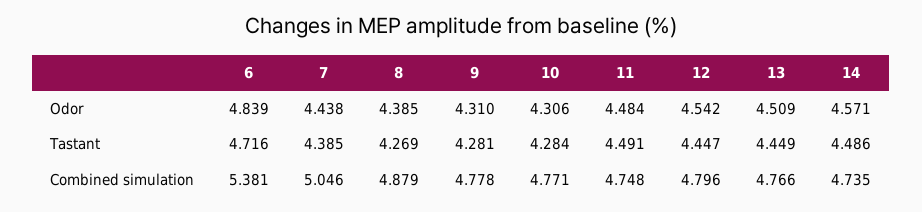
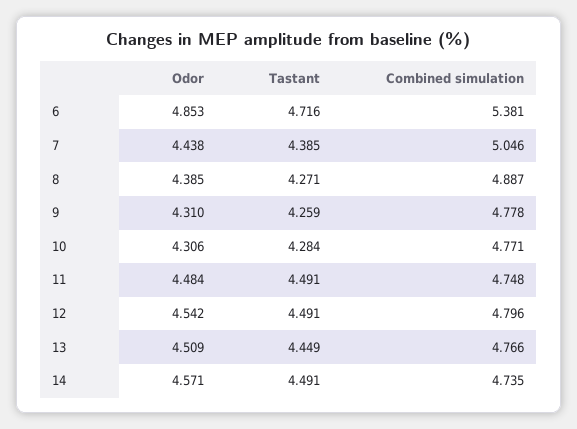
6, Odor: 4.839 -> 4.853
8, Tastant: 4.269 -> 4.271
9, Tastant: 4.281 -> 4.259
12, Tastant: 4.447 -> 4.491
14, Tastant: 4.486 -> 4.491
8, Combined simulation: 4.879 -> 4.887

